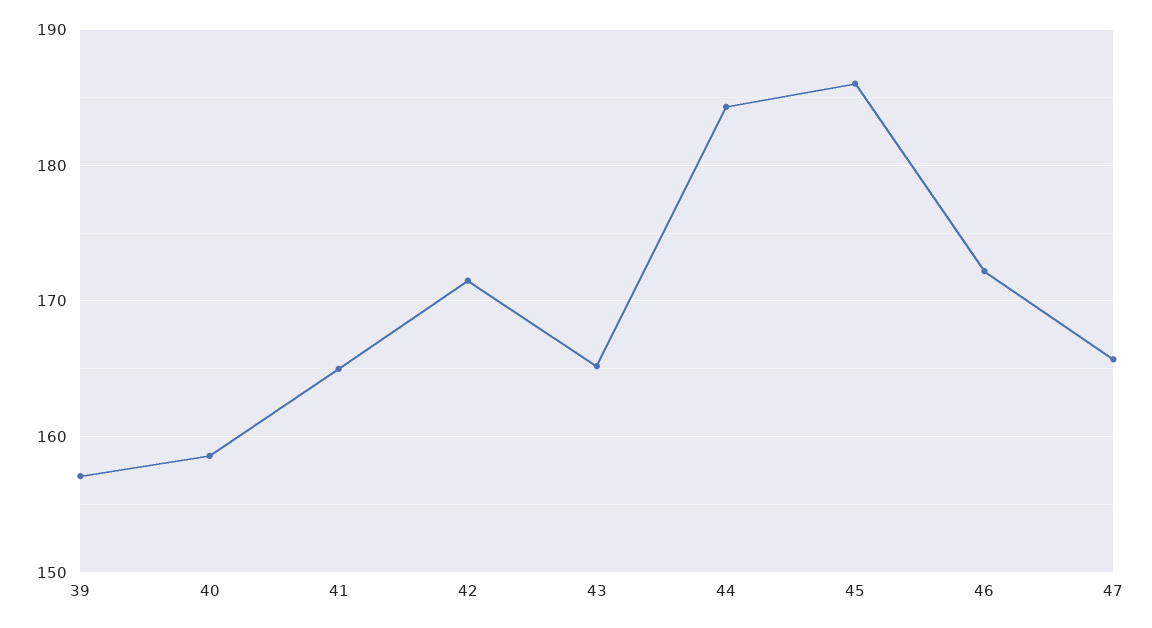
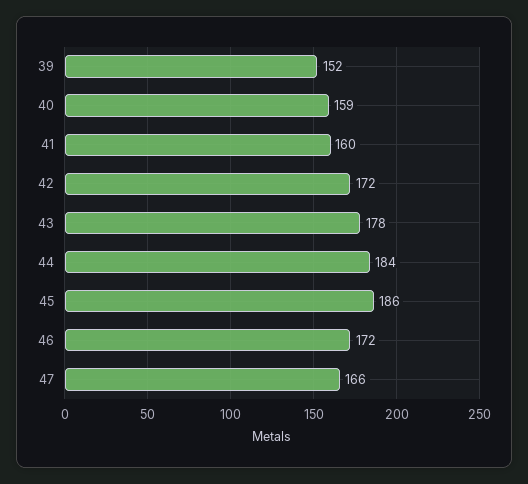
39: 157 -> 152
41: 165 -> 160
43: 165 -> 178

